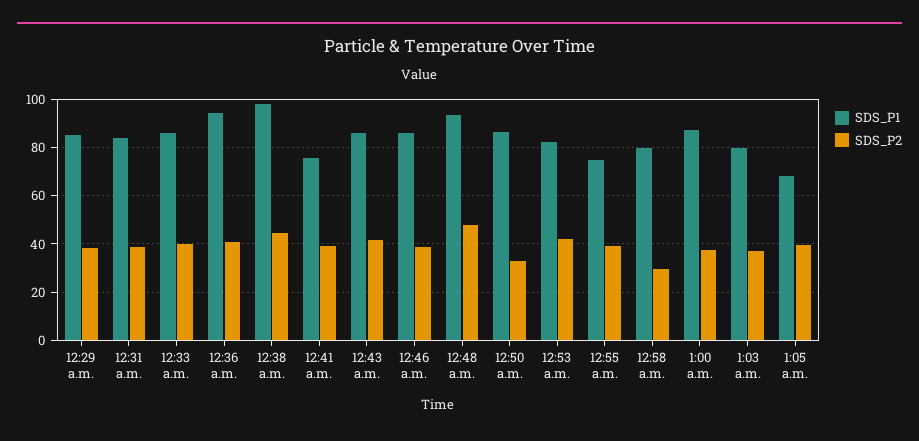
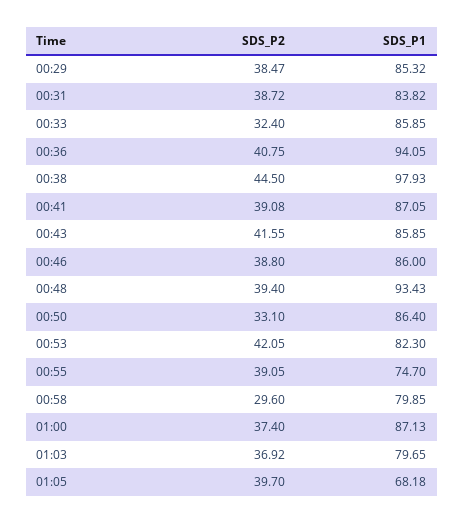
SDS_P2, 12:33 a.m.: 40 -> 32.4
SDS_P1, 12:41 a.m.: 75 -> 87.05
SDS_P2, 12:48 a.m.: 47.5 -> 39.4

